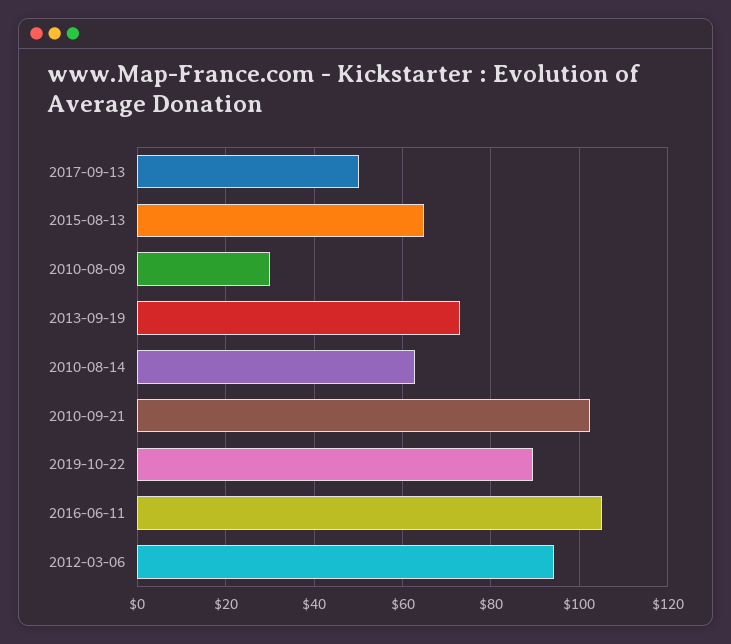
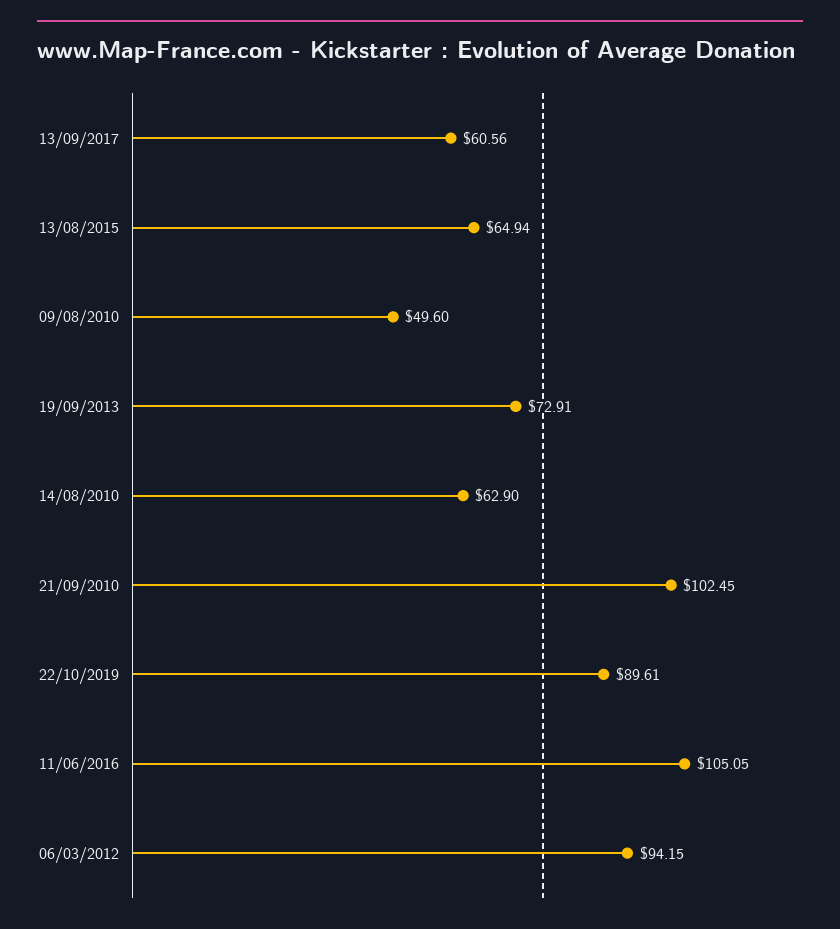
2017-09-13: 50 -> 60.56
2010-08-09: 30 -> 49.6

